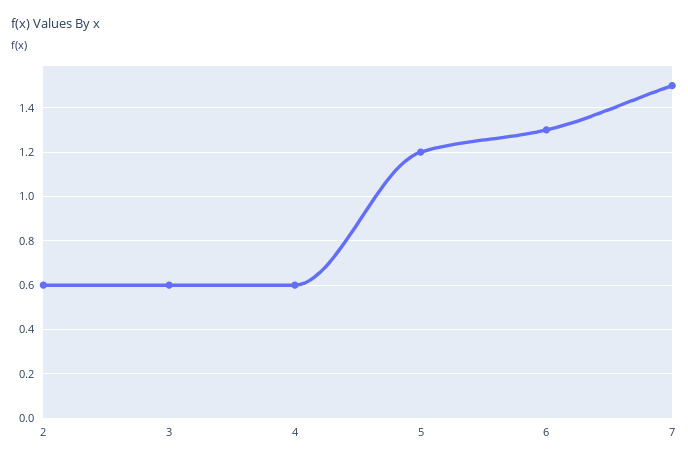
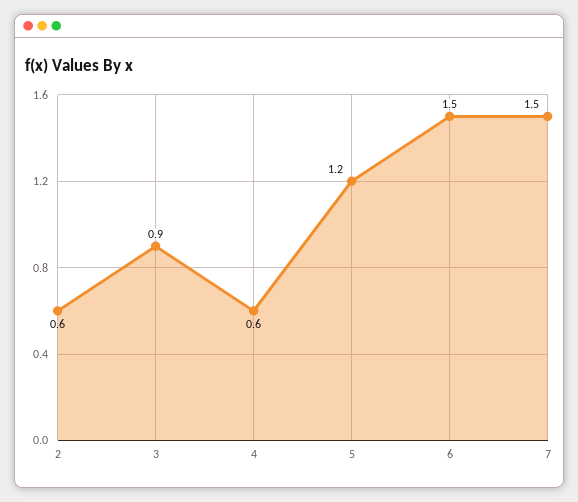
3: 0.6 -> 0.9
6: 1.3 -> 1.5

